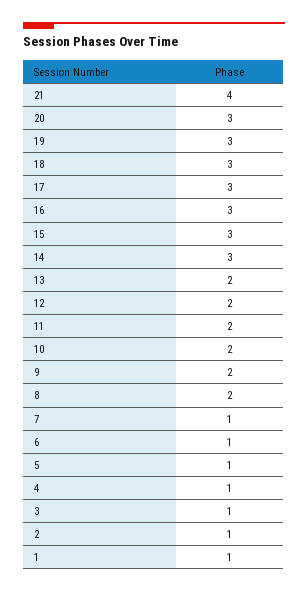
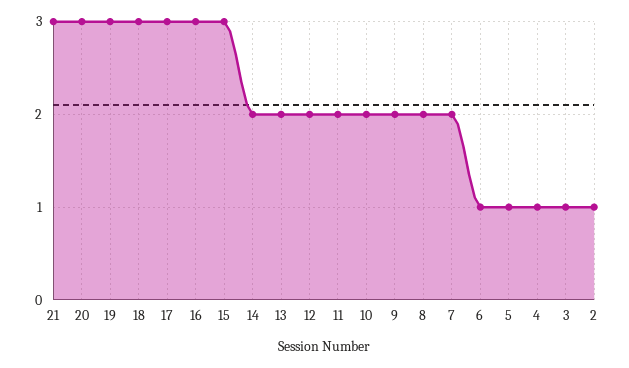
21: 4 -> 3
14: 3 -> 2
7: 1 -> 2
1: 1 -> none

